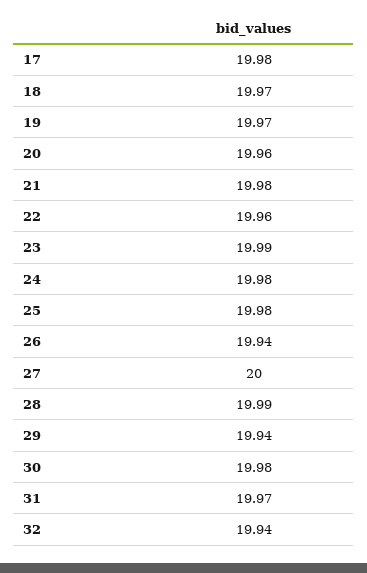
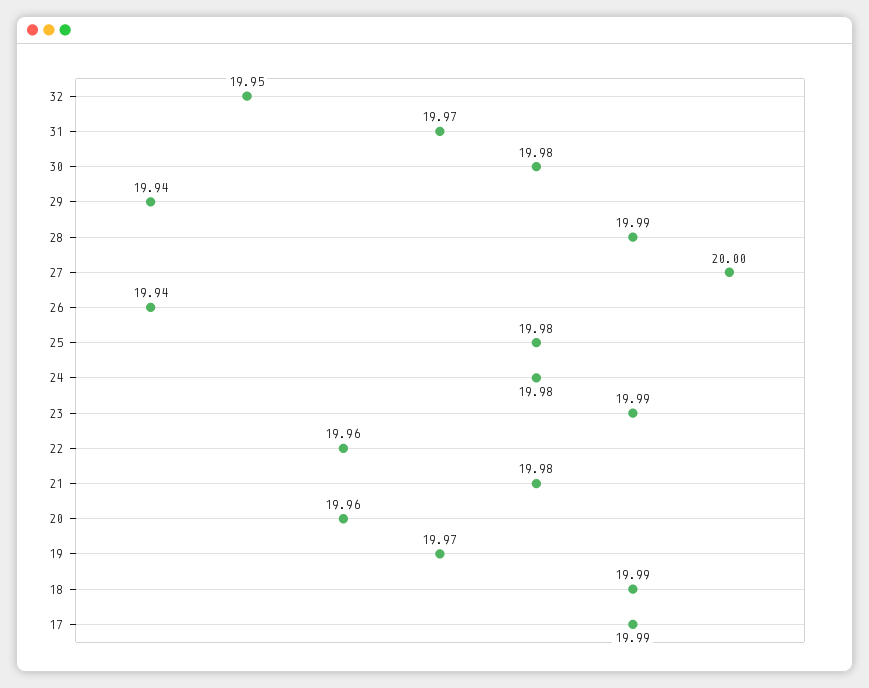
17: 19.98 -> 19.99
18: 19.97 -> 19.99
32: 19.94 -> 19.95

